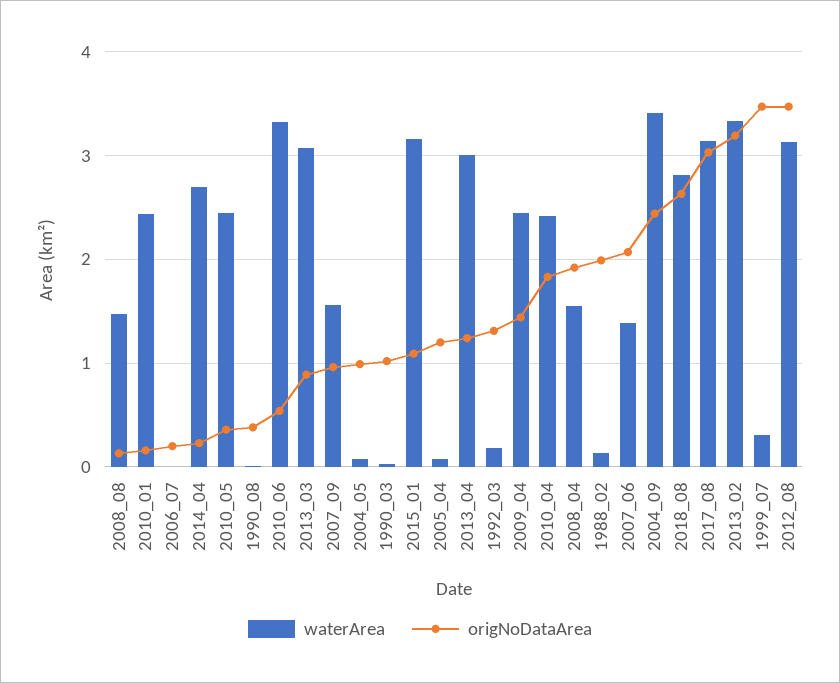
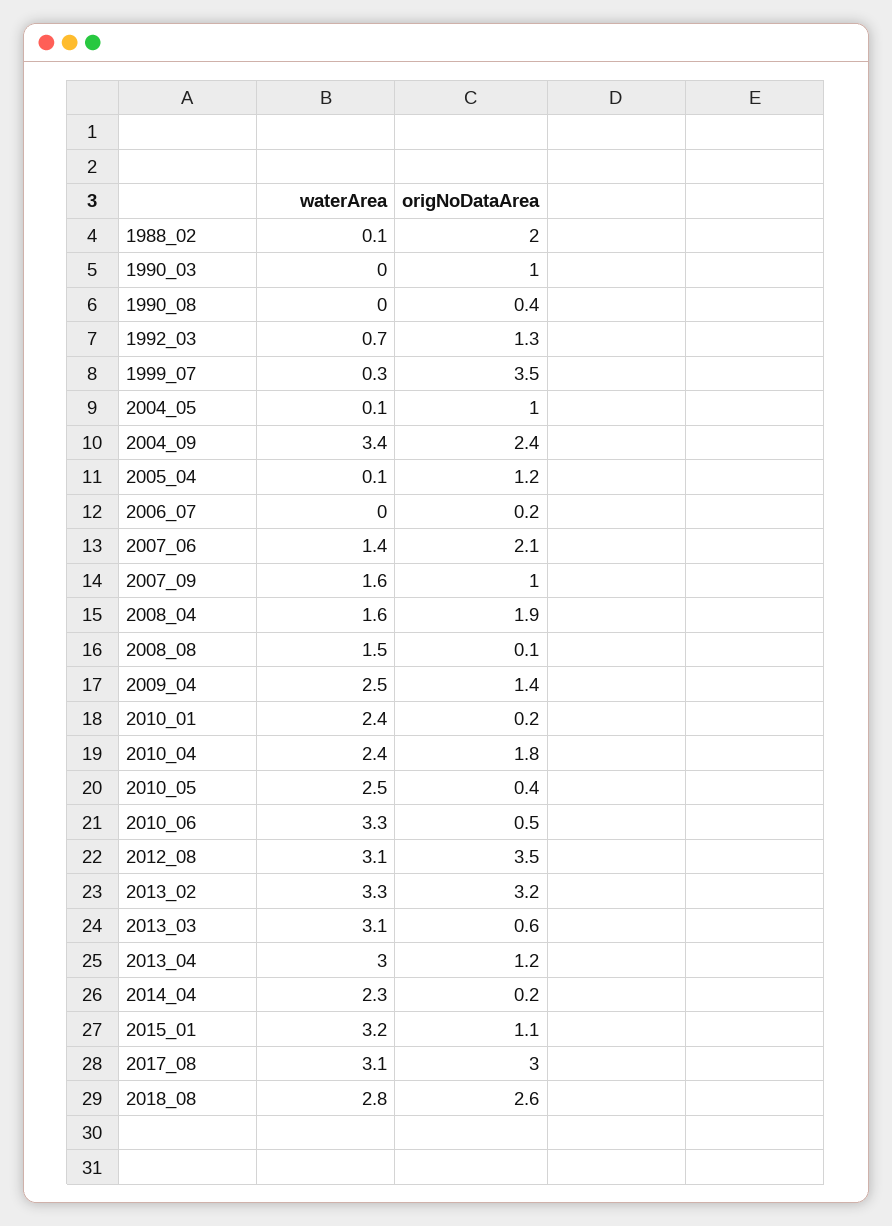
waterArea, 2014_04: 2.7 -> 2.3
origNoDataArea, 2013_03: 0.9 -> 0.6
waterArea, 1992_03: 0.2 -> 0.7

